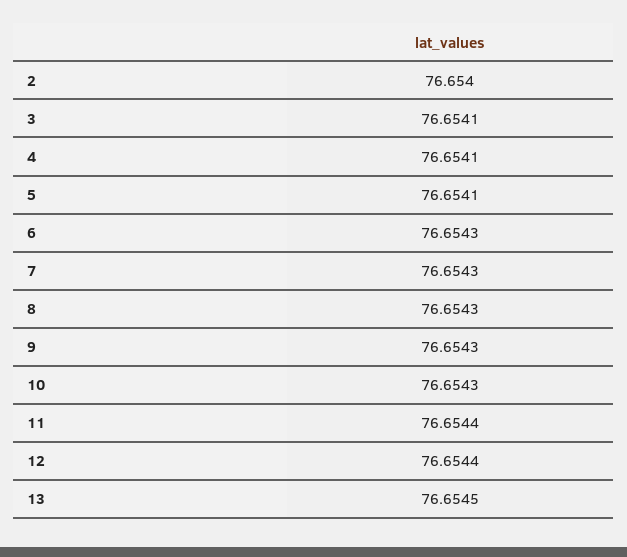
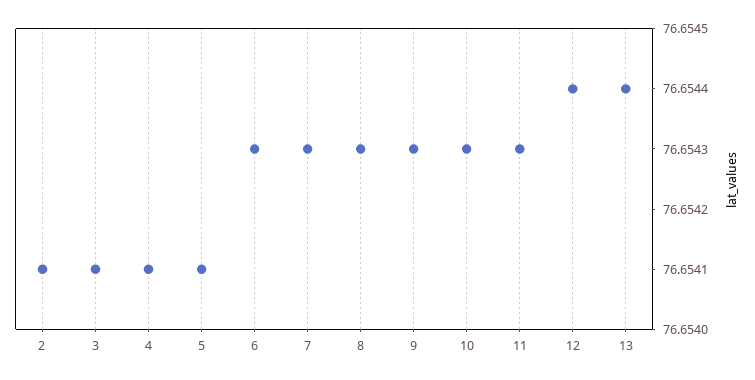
2: 76.654 -> 76.6541
11: 76.6544 -> 76.6543
13: 76.6545 -> 76.6544

